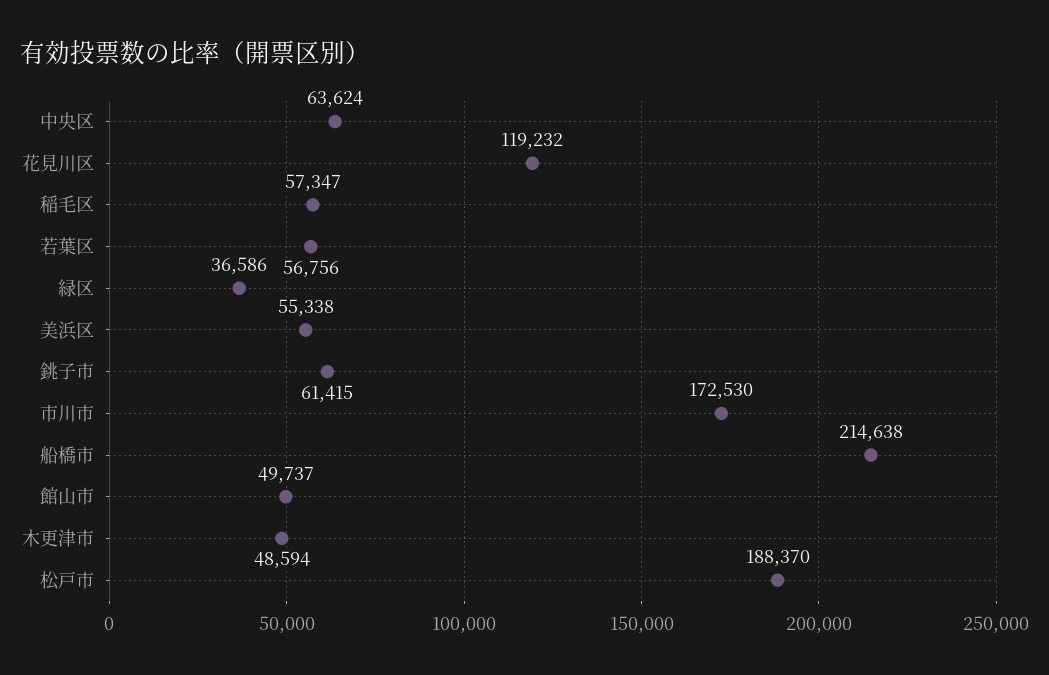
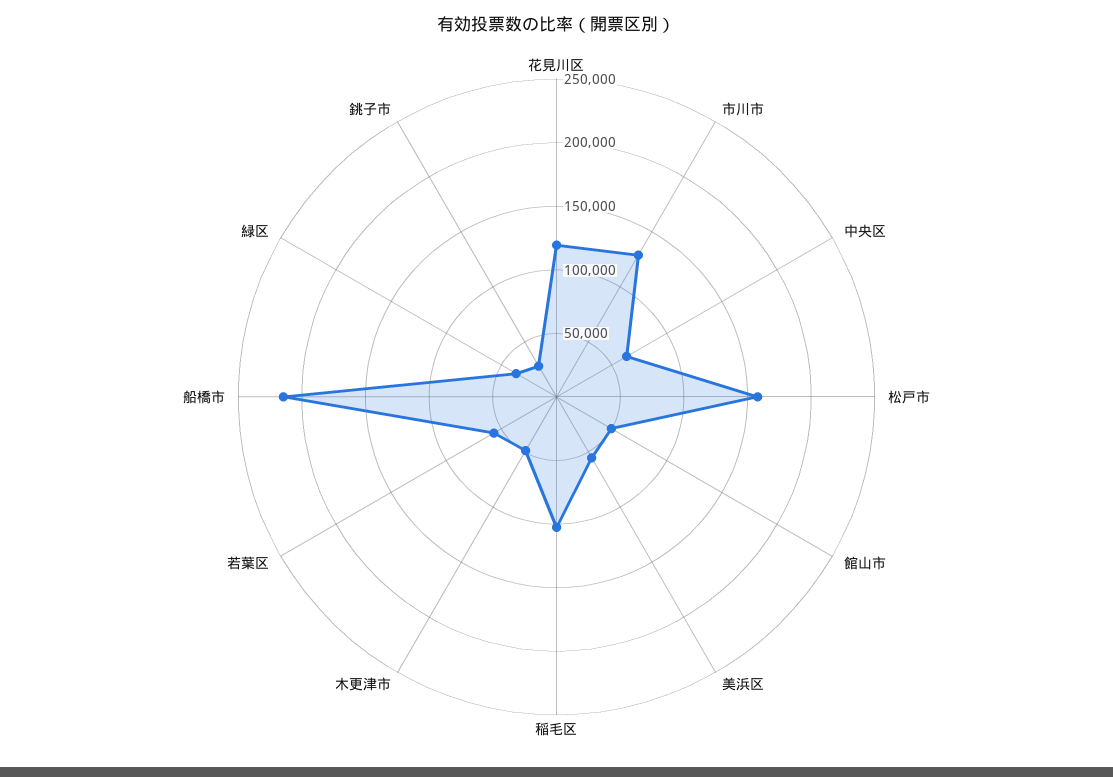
稲毛区: 57347 -> 100000
銚子市: 61415 -> 30000
市川市: 172530 -> 130000
松戸市: 188370 -> 160000

